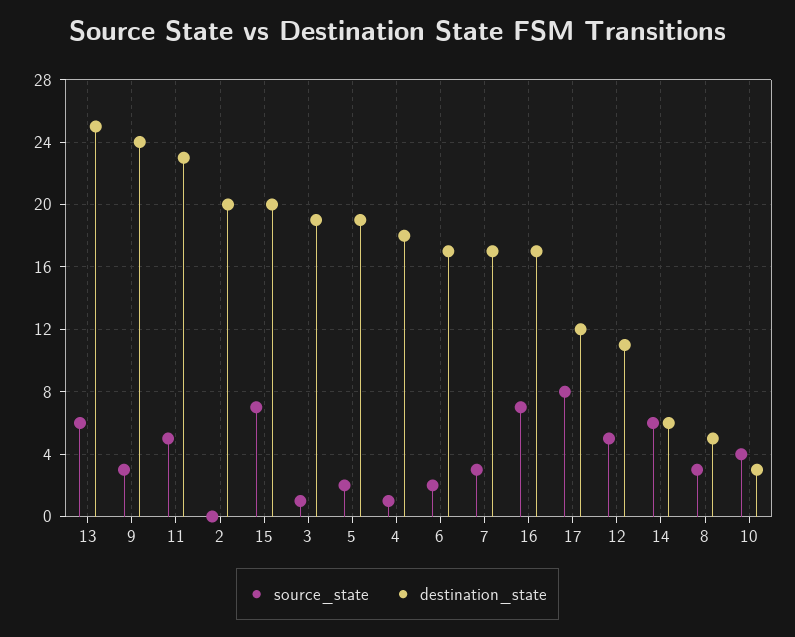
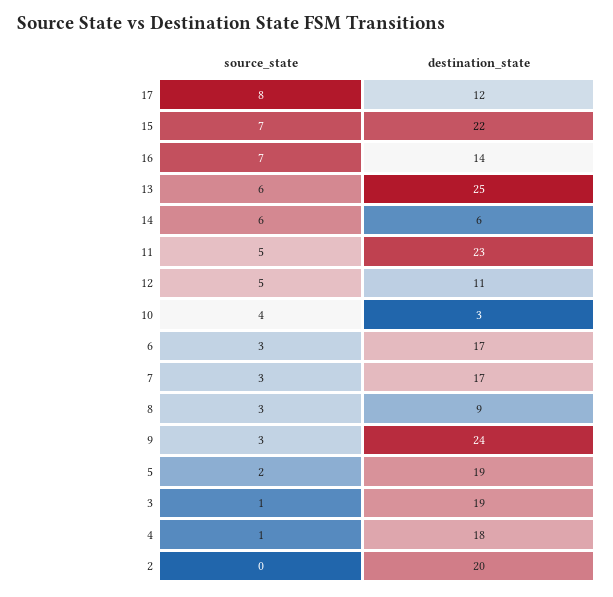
destination_state, 15: 20 -> 22
source_state, 6: 2 -> 3
destination_state, 16: 17 -> 14
destination_state, 8: 5 -> 9

